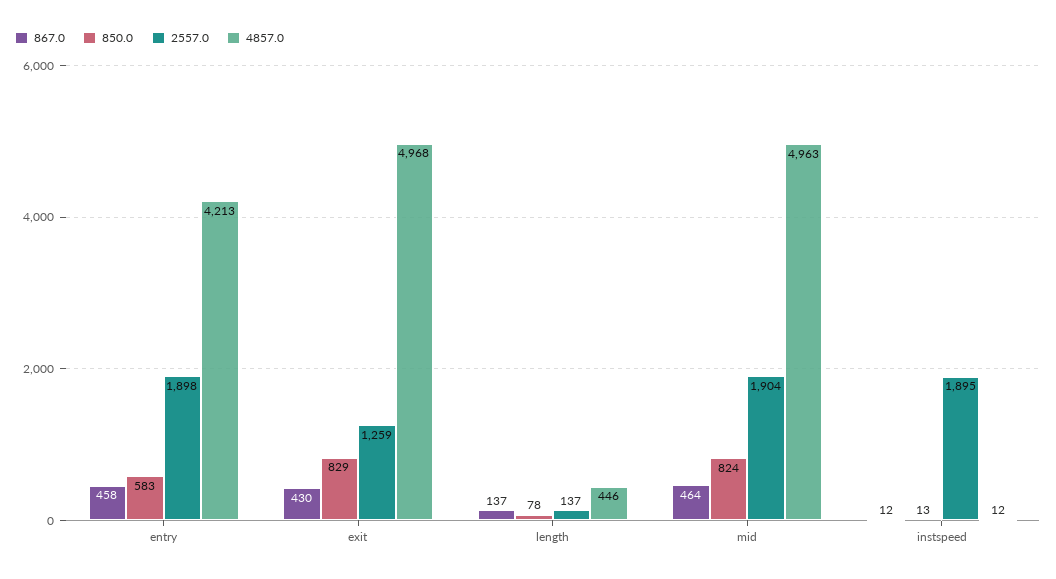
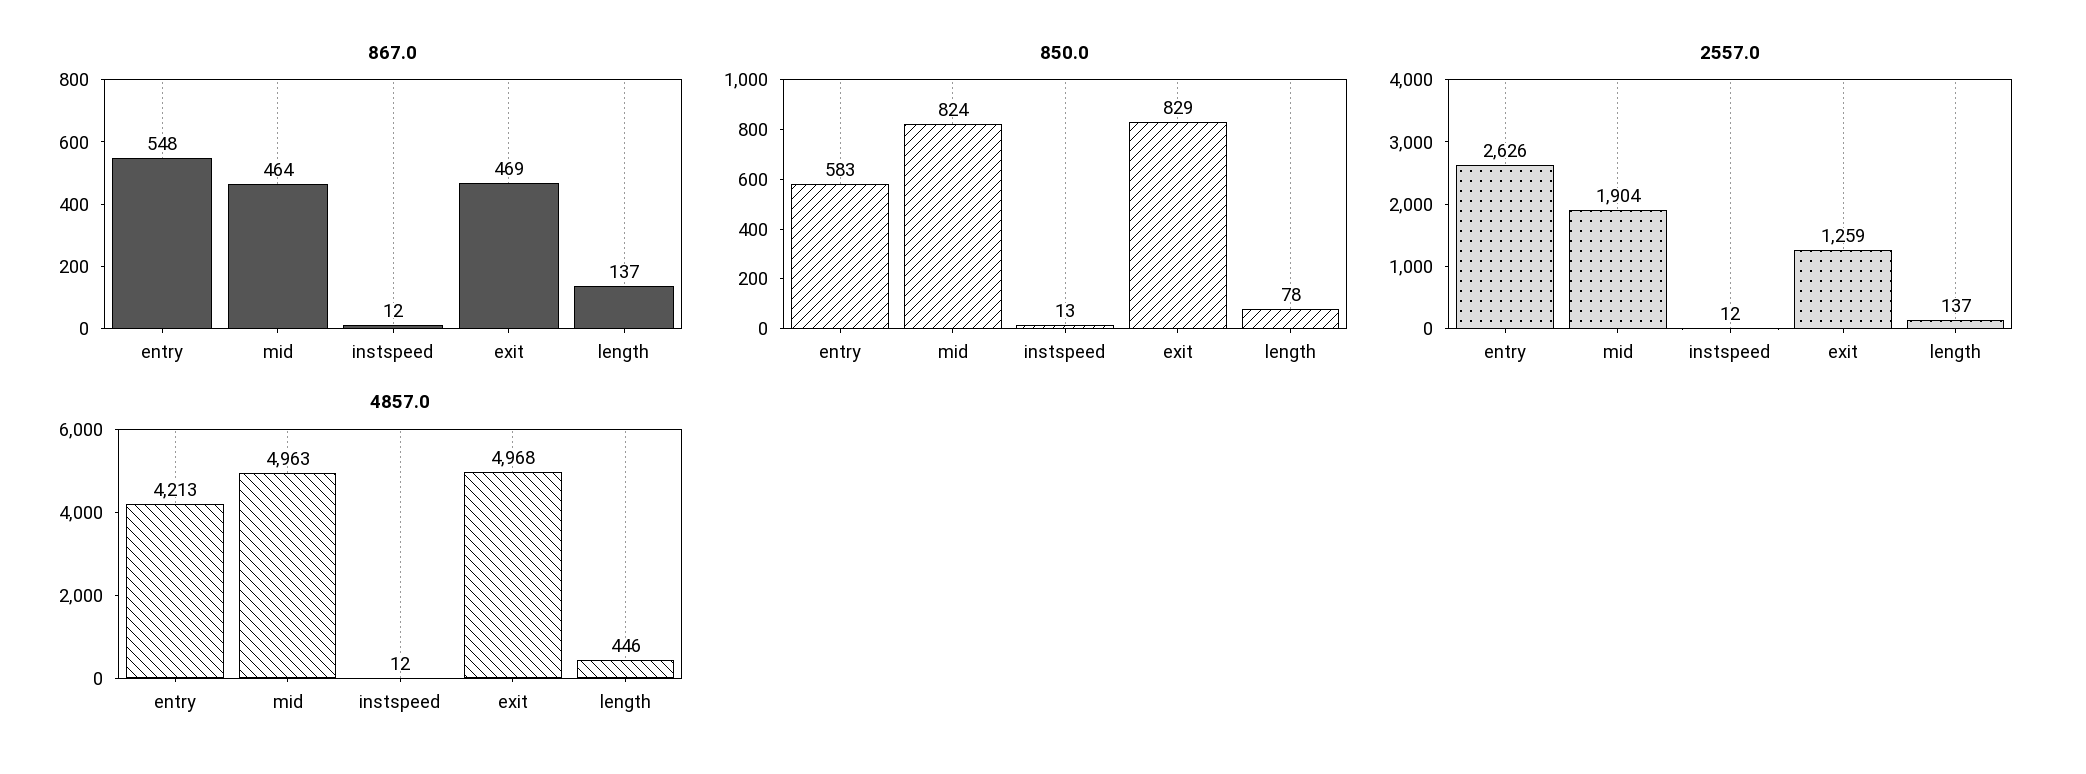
867.0, entry: 458 -> 548
2557.0, entry: 1898 -> 2626
867.0, exit: 430 -> 469
2557.0, instspeed: 1895 -> 12

